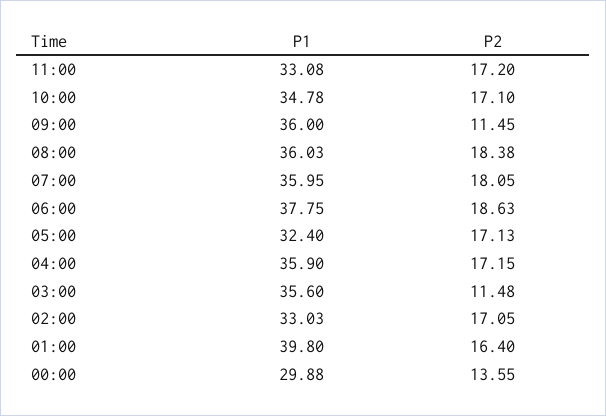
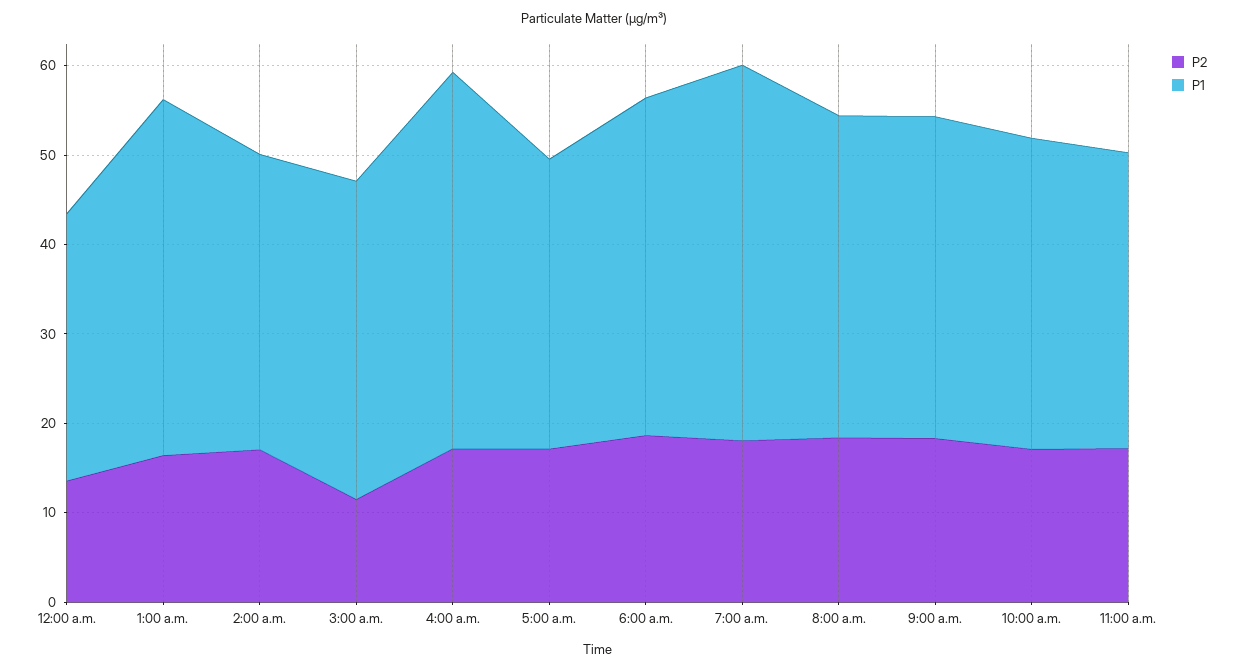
P2, 09:00: 11.45 -> 18
P1, 07:00: 35.95 -> 42
P1, 04:00: 35.9 -> 42

